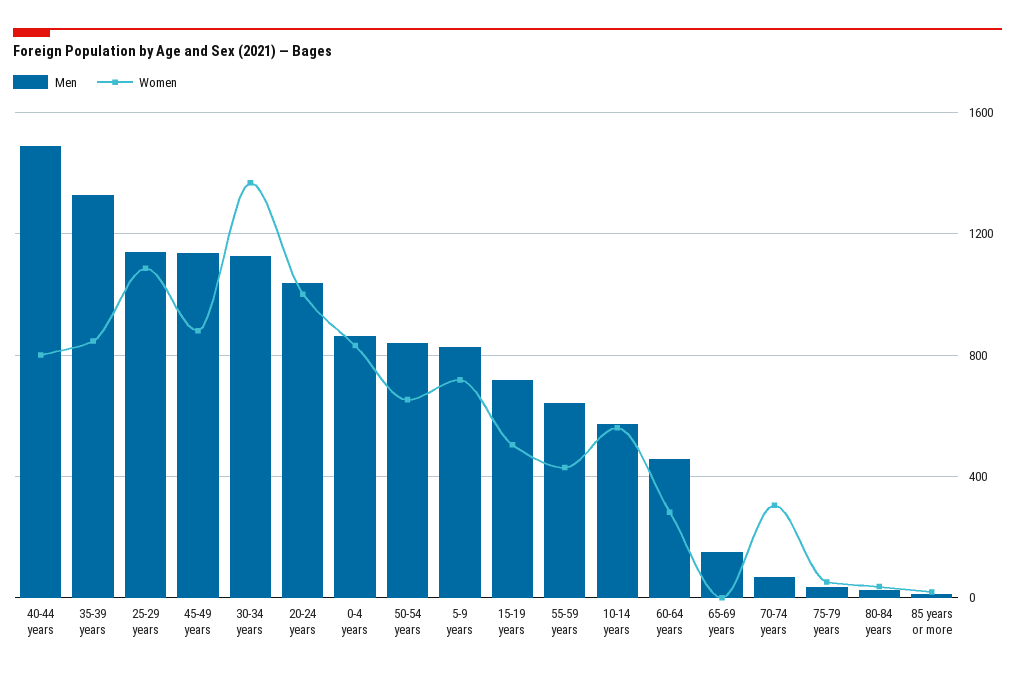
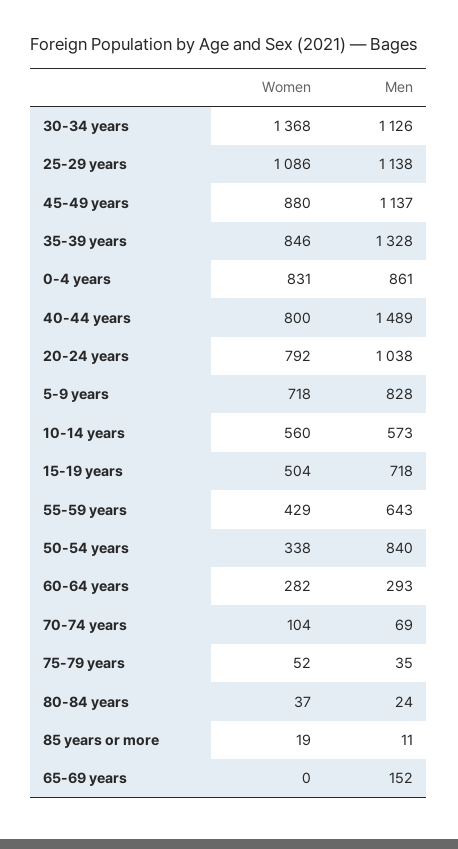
Women, 20-24 years: 1000 -> 792
Women, 50-54 years: 650 -> 338
Men, 60-64 years: 450 -> 293
Women, 70-74 years: 300 -> 104

